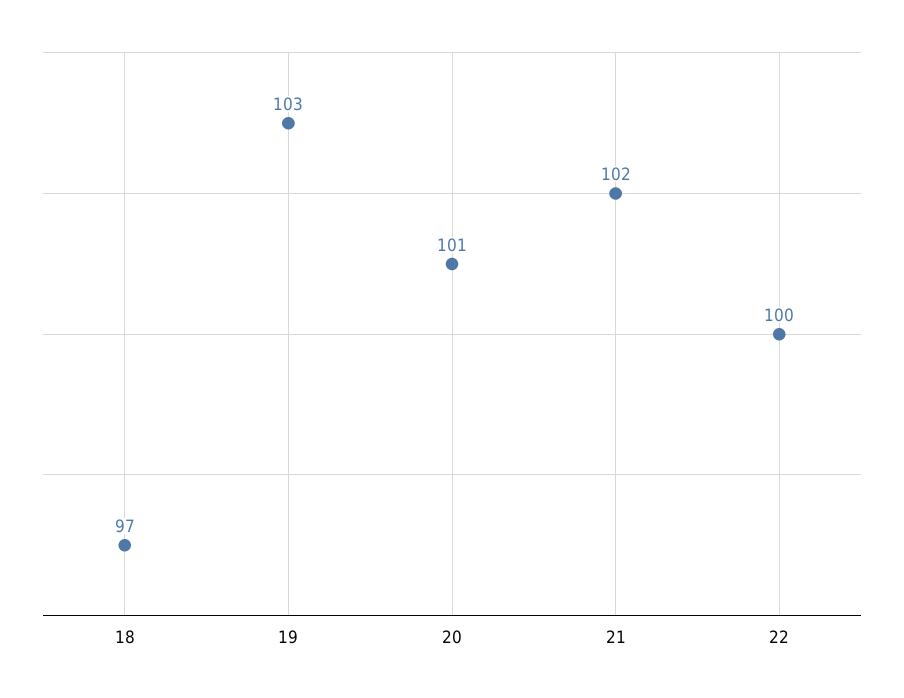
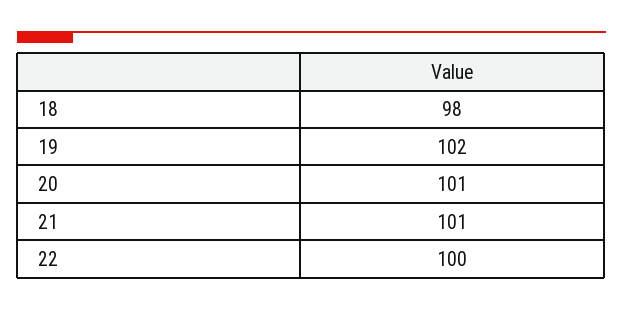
18: 97 -> 98
19: 103 -> 102
21: 102 -> 101

